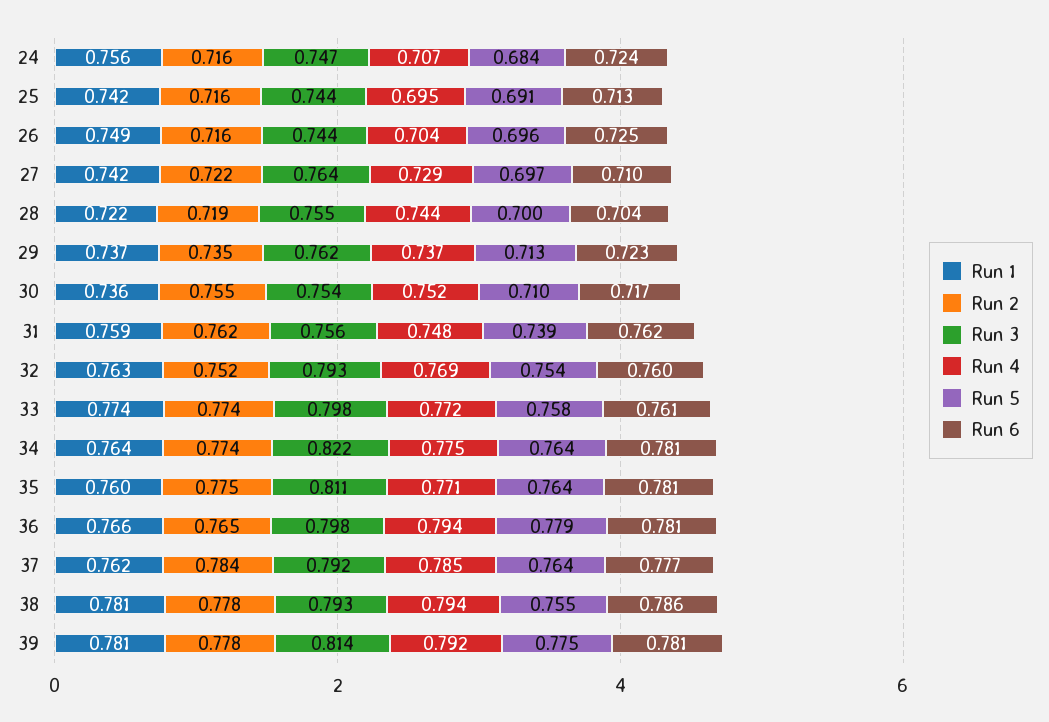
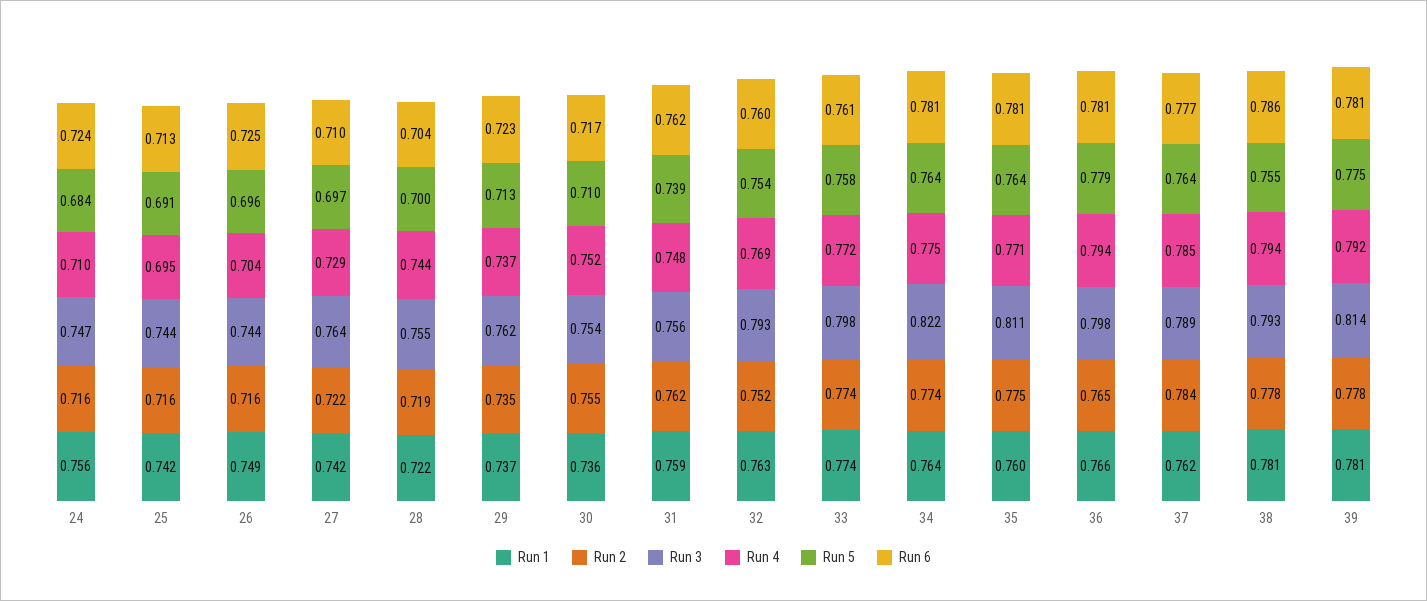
Run 4, 24: 0.707 -> 0.71
Run 3, 37: 0.792 -> 0.789

